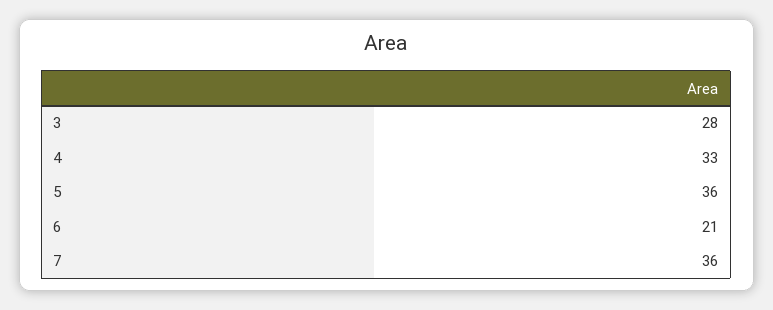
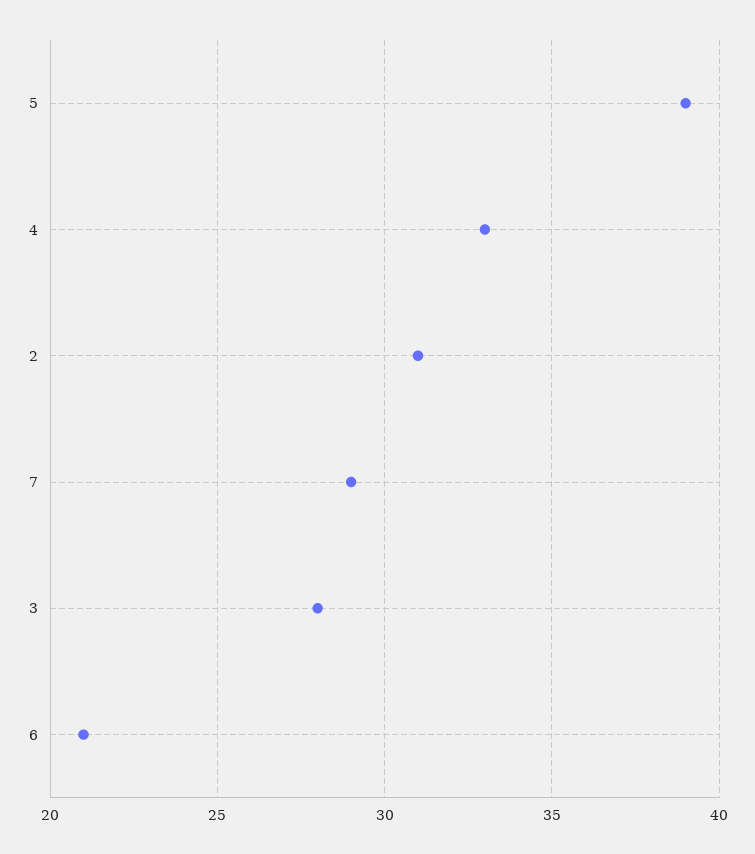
5: 36 -> 39
7: 36 -> 29
2: none -> 31

